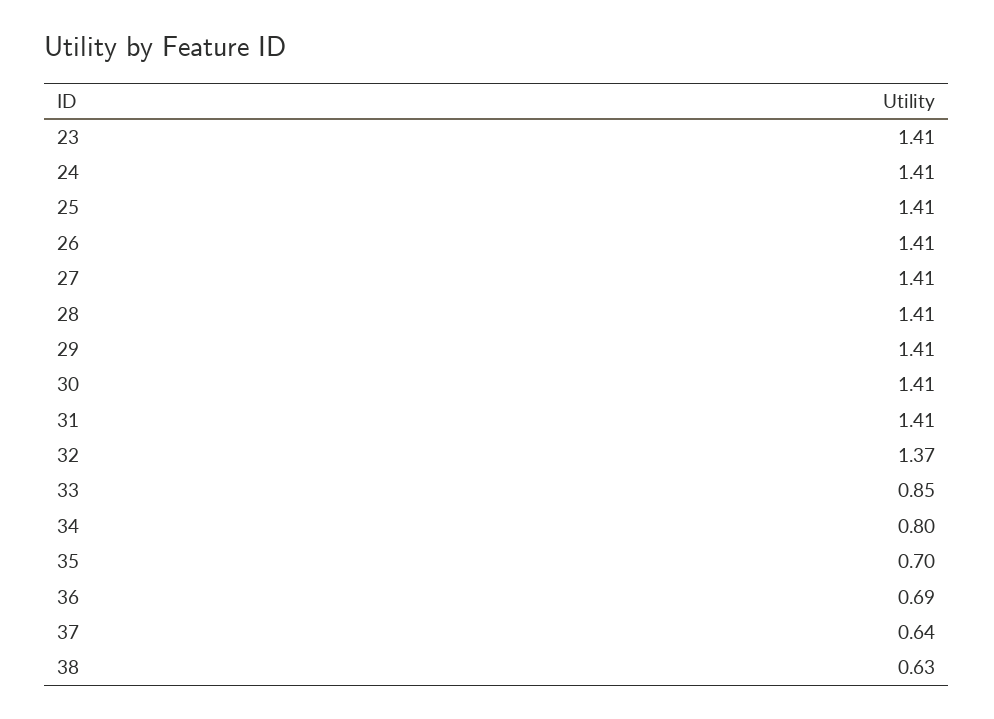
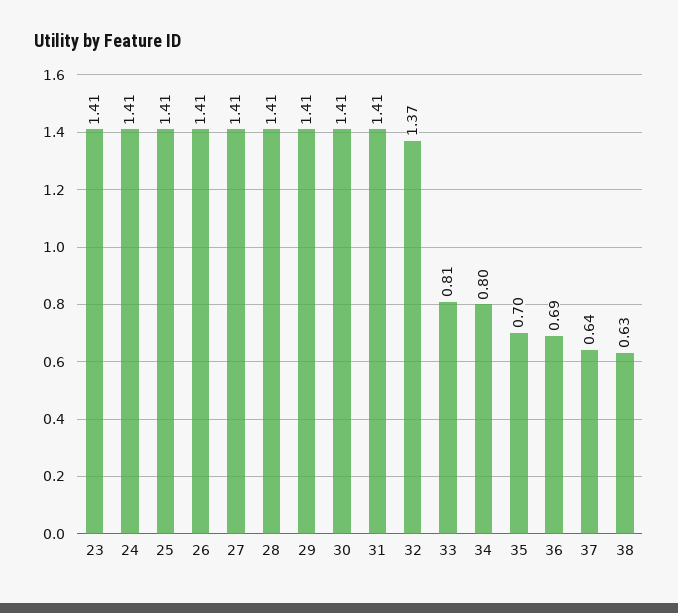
33: 0.85 -> 0.81

